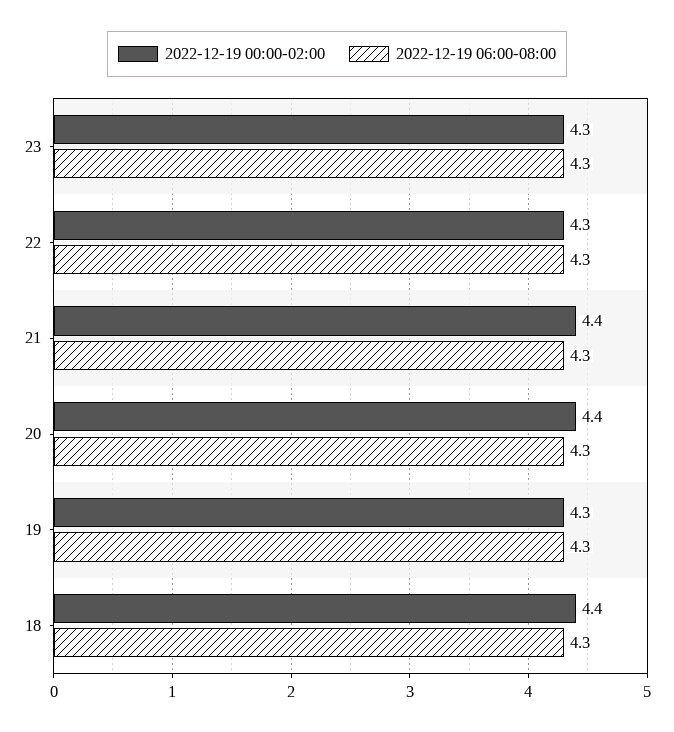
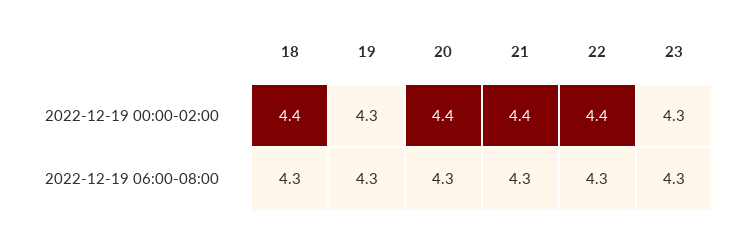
2022-12-19 00:00-02:00, 22: 4.3 -> 4.4

